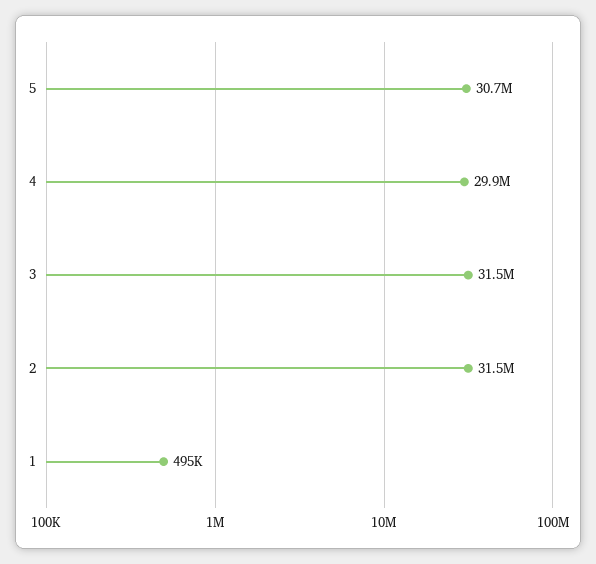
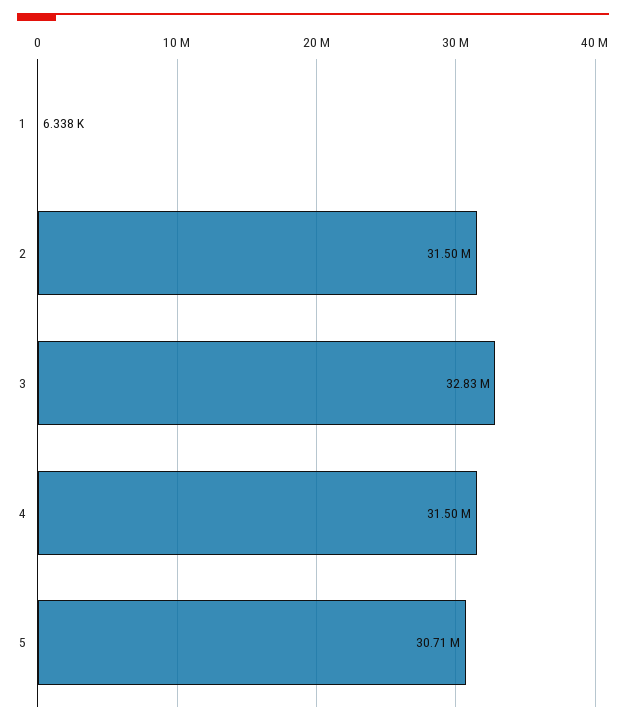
4: 29900000 -> 31500000
3: 31500000 -> 32830000
1: 495000 -> 6338

